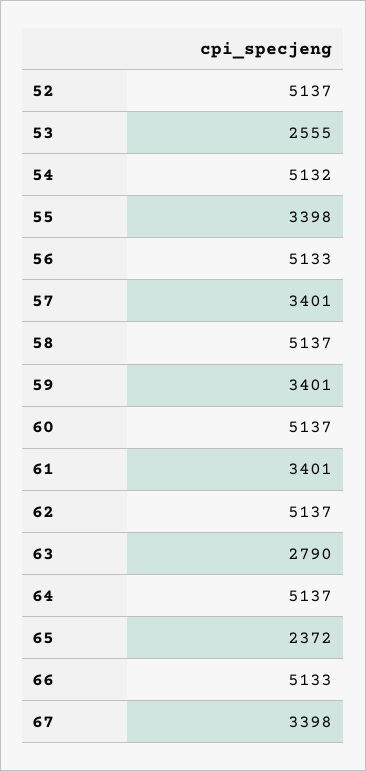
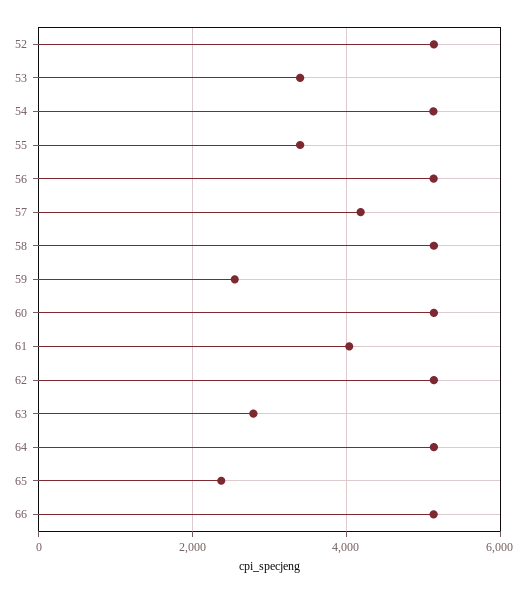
53: 2555 -> 3400
57: 3401 -> 4200
59: 3401 -> 2600
61: 3401 -> 4000
67: 3398 -> none

